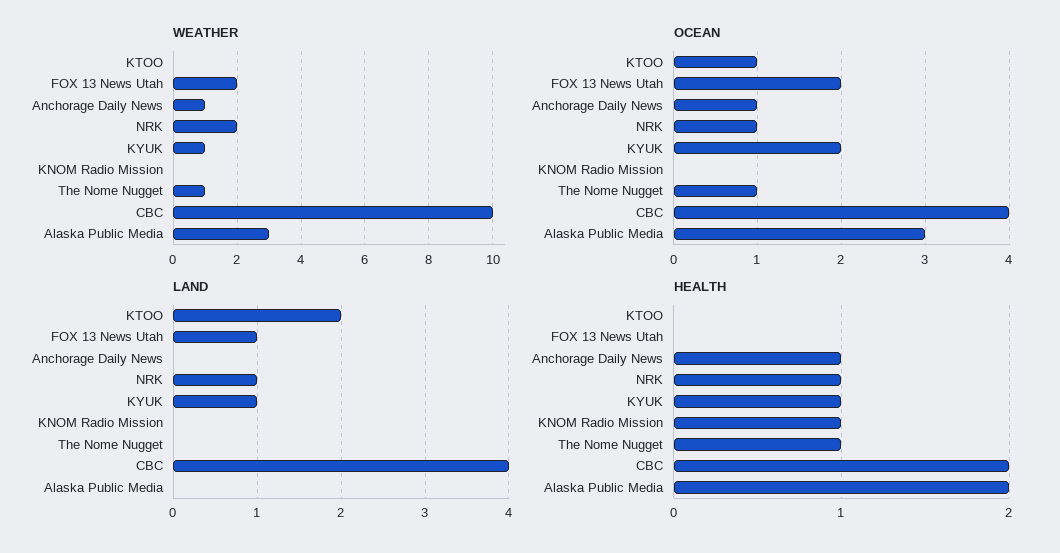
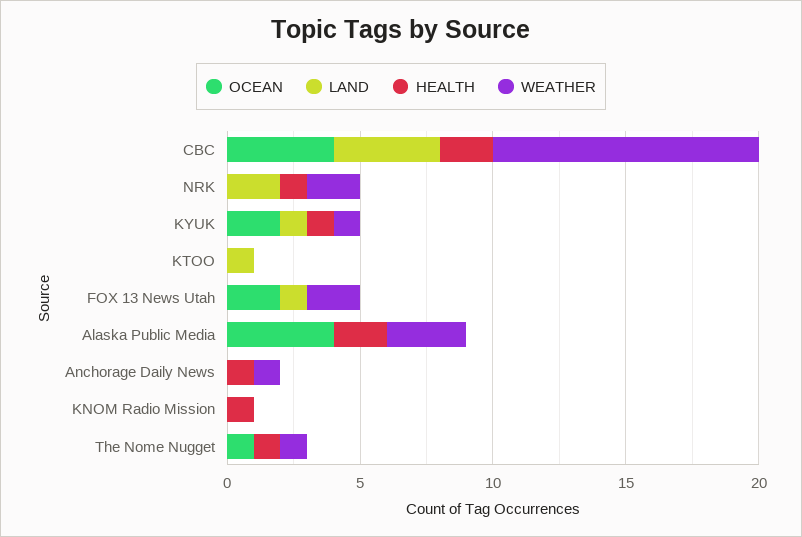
OCEAN, KTOO: 1 -> 0
OCEAN, Anchorage Daily News: 1 -> 0
OCEAN, NRK: 1 -> 0
OCEAN, Alaska Public Media: 3 -> 4
LAND, KTOO: 2 -> 1
LAND, NRK: 1 -> 2

